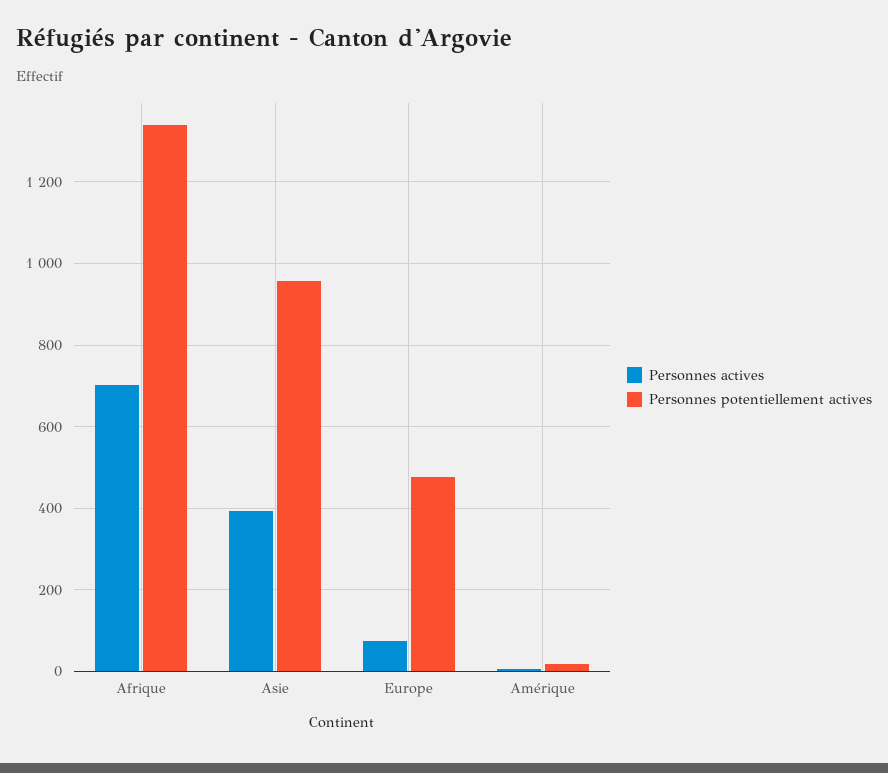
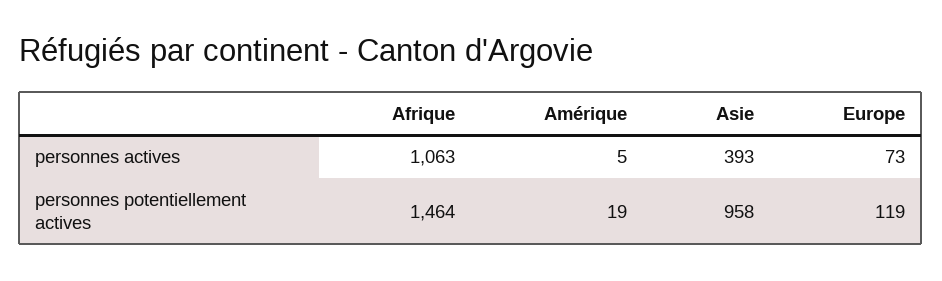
Personnes actives, Afrique: 700 -> 1063
Personnes potentiellement actives, Afrique: 1340 -> 1464
Personnes potentiellement actives, Europe: 480 -> 119

